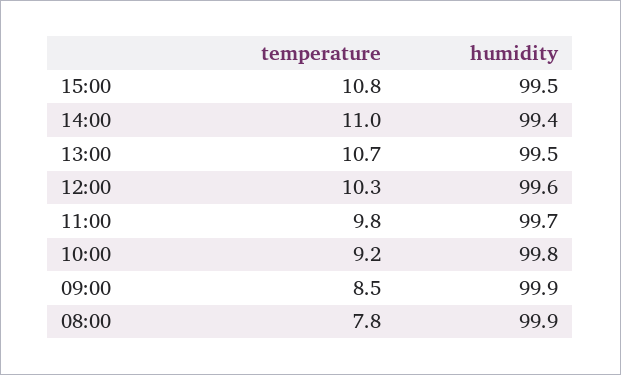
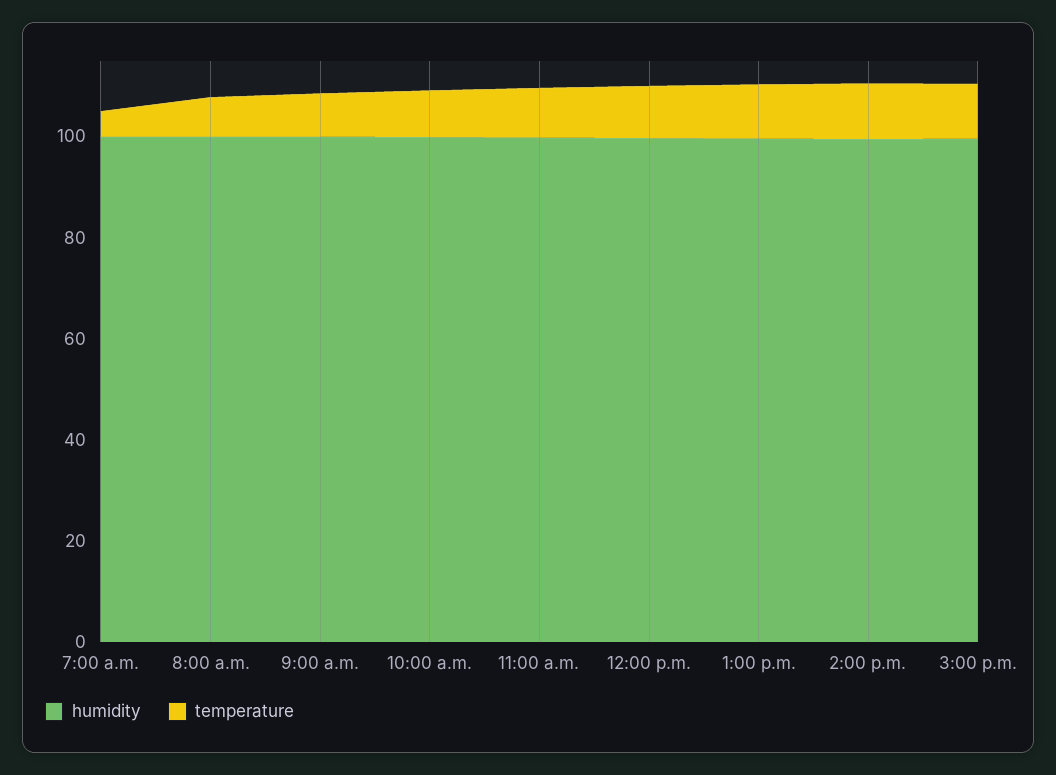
humidity, 7:00 a.m.: none -> 100
temperature, 7:00 a.m.: none -> 5

